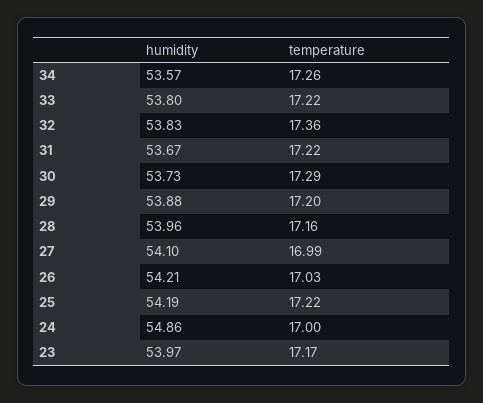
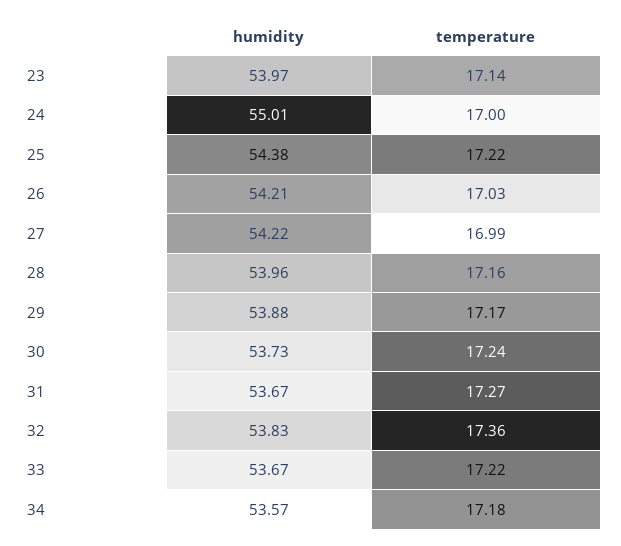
temperature, 34: 17.26 -> 17.18
humidity, 33: 53.8 -> 53.67
temperature, 31: 17.22 -> 17.27
temperature, 30: 17.29 -> 17.24
temperature, 29: 17.2 -> 17.17
humidity, 27: 54.1 -> 54.22
humidity, 25: 54.19 -> 54.38
humidity, 24: 54.86 -> 55.01
temperature, 23: 17.17 -> 17.14

